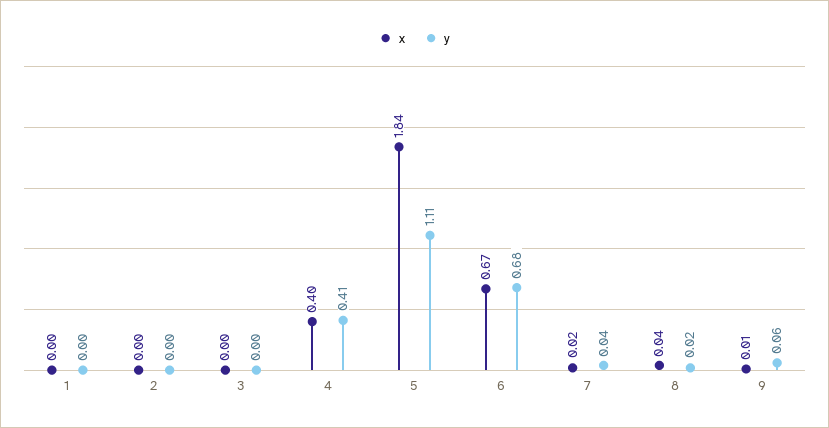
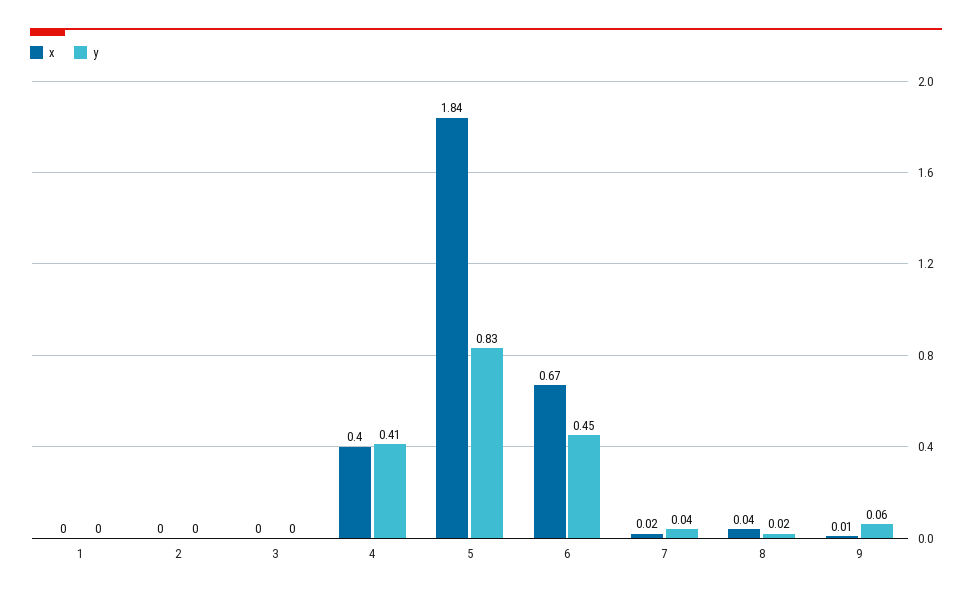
y, 5: 1.11 -> 0.83
y, 6: 0.68 -> 0.45

